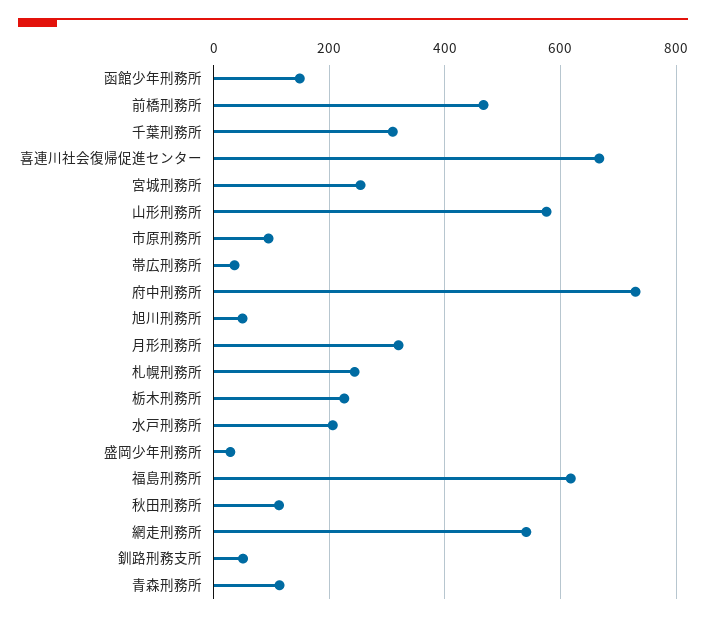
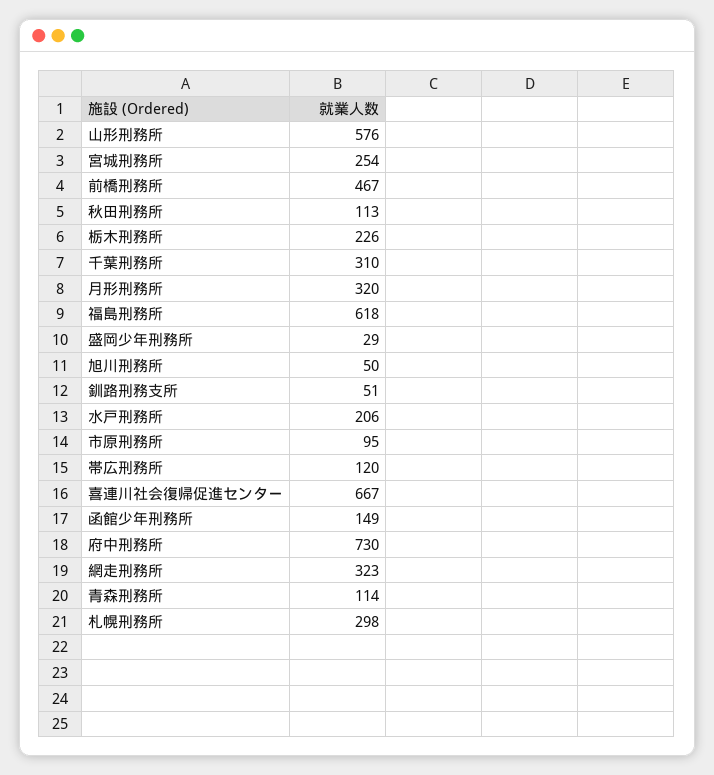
帯広刑務所: 40 -> 120
札幌刑務所: 240 -> 298
網走刑務所: 540 -> 323

